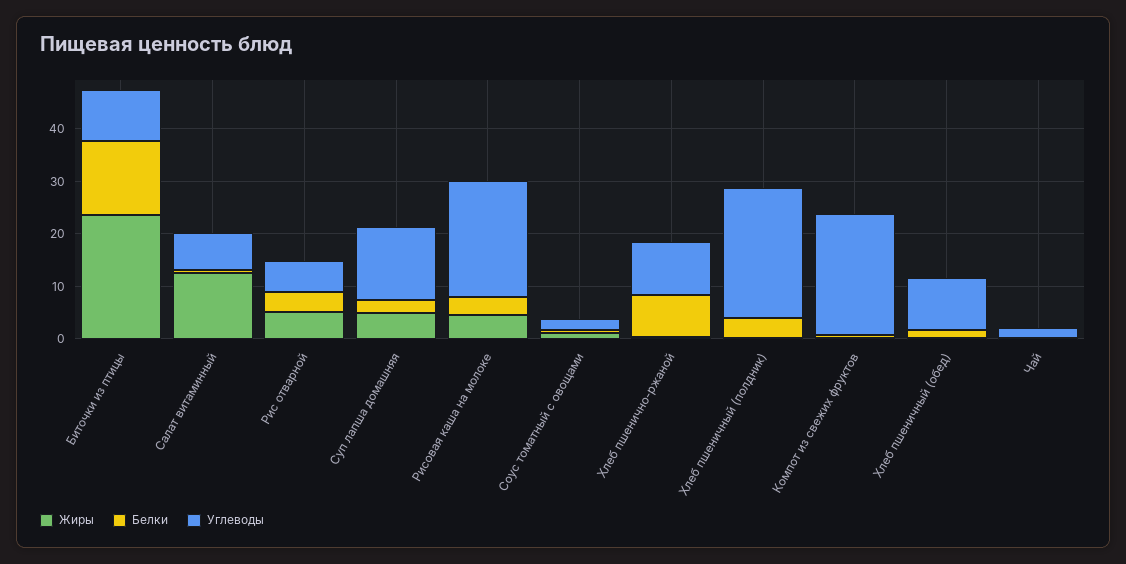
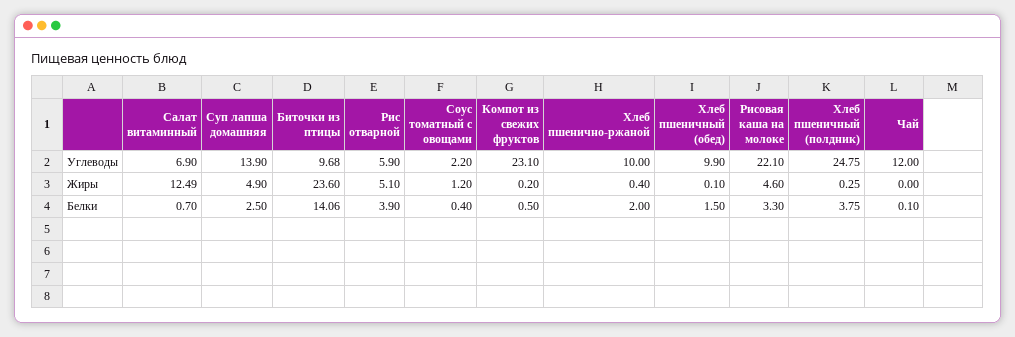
Белки, Хлеб пшенично-ржаной: 8 -> 2
Углеводы, Чай: 2 -> 12

